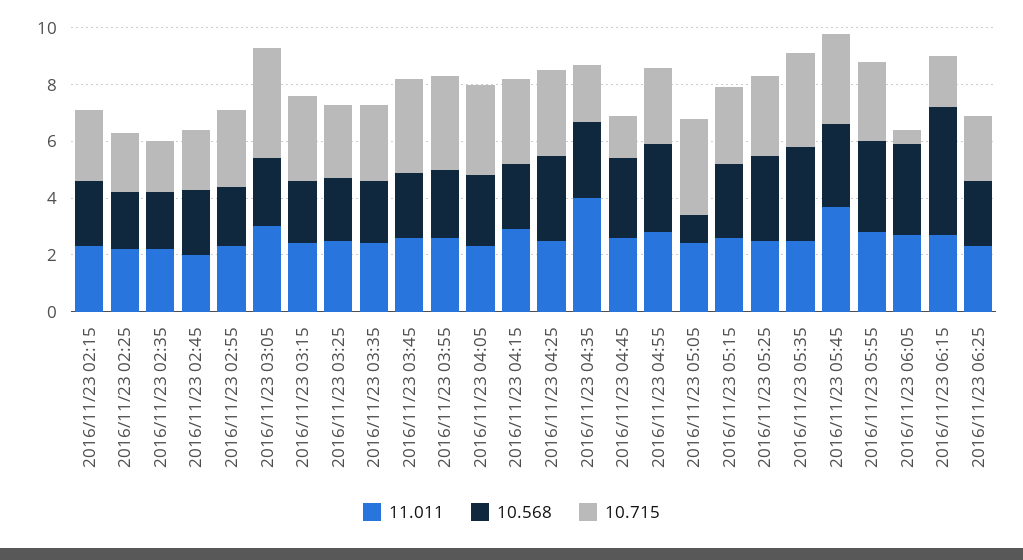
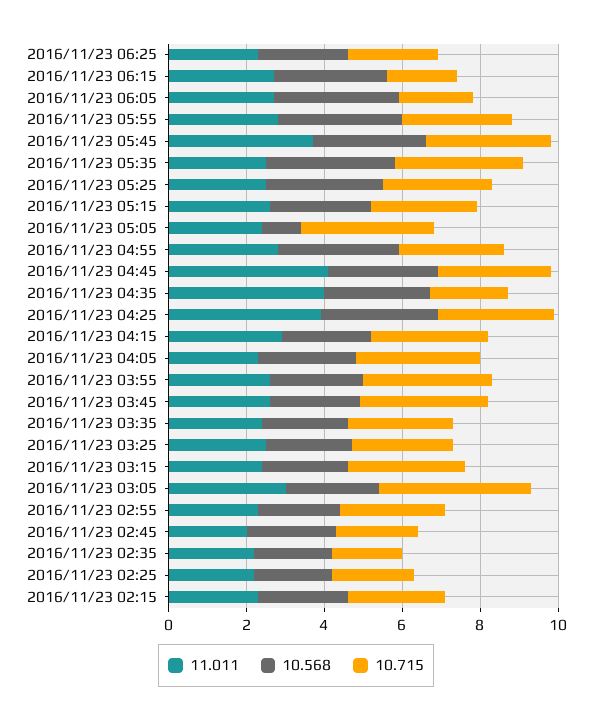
11.011, 2016/11/23 04:25: 2.5 -> 4
11.011, 2016/11/23 04:45: 2.5 -> 4
10.715, 2016/11/23 04:45: 1.5 -> 3
10.715, 2016/11/23 06:05: 0.5 -> 2
10.568, 2016/11/23 06:15: 4.5 -> 3

